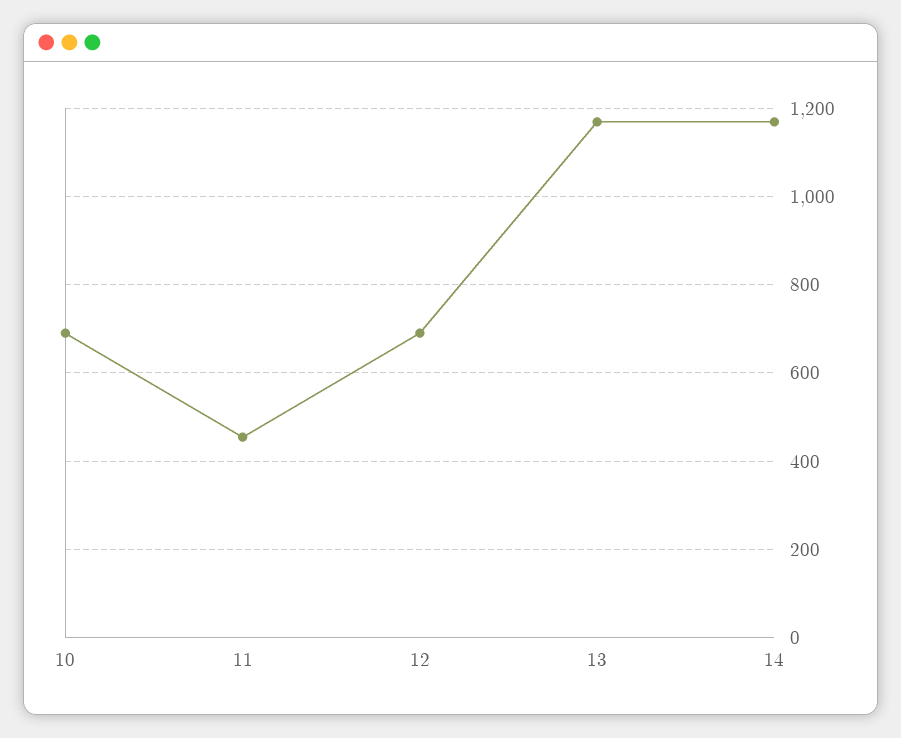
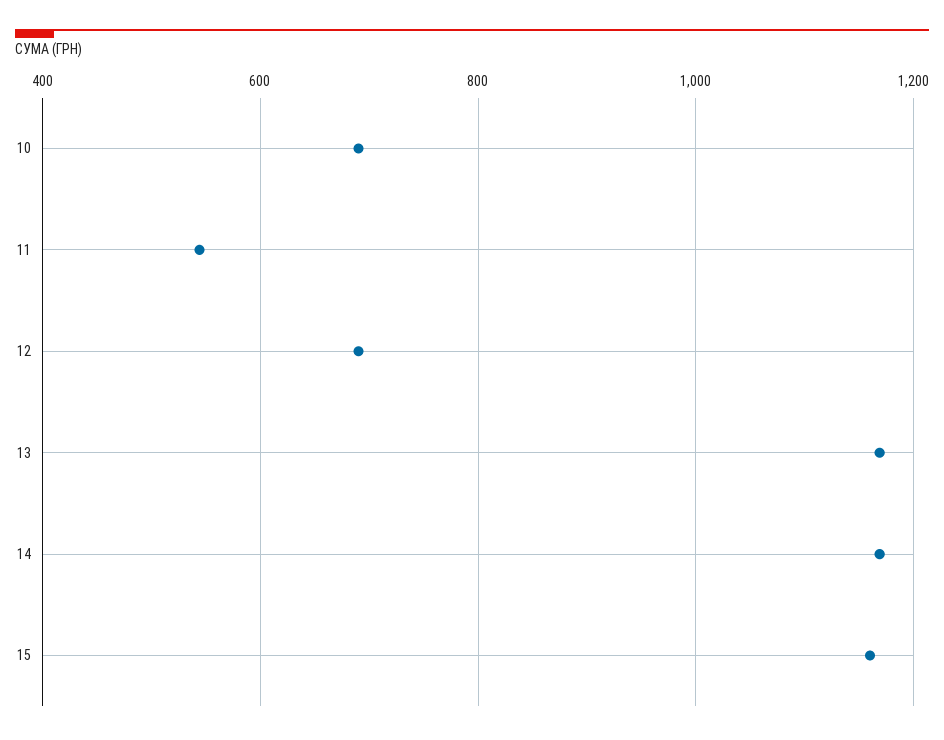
11: 460 -> 540
15: none -> 1160

